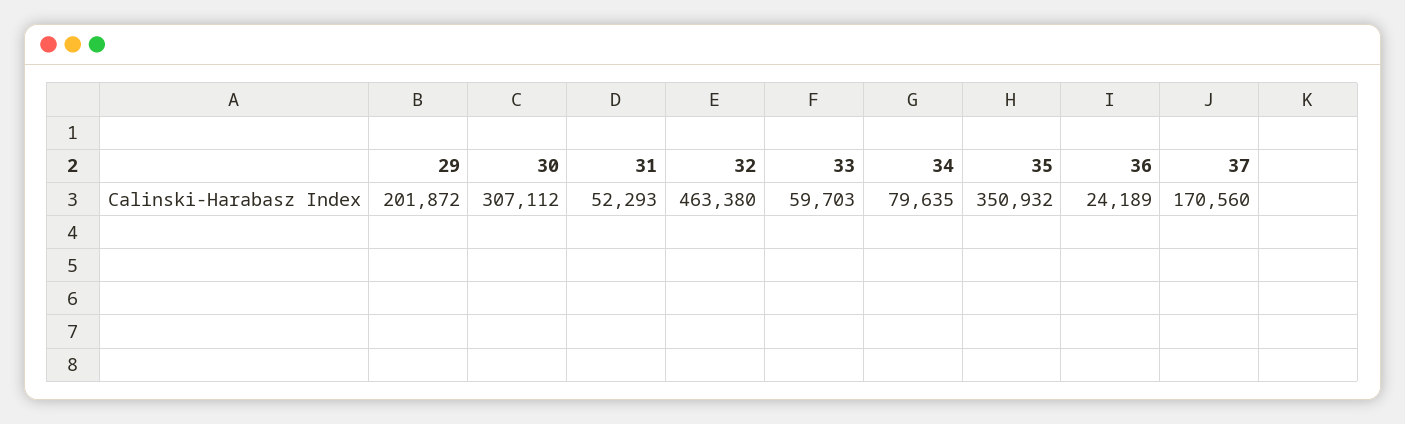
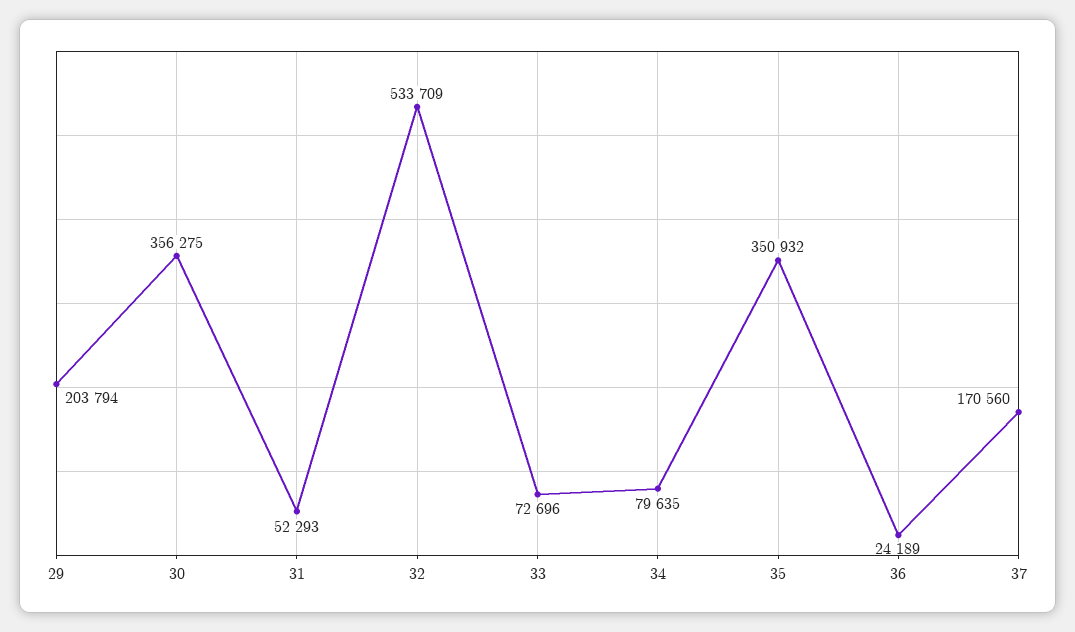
29: 201872 -> 203794
30: 307112 -> 356275
32: 463380 -> 533709
33: 59703 -> 72696

